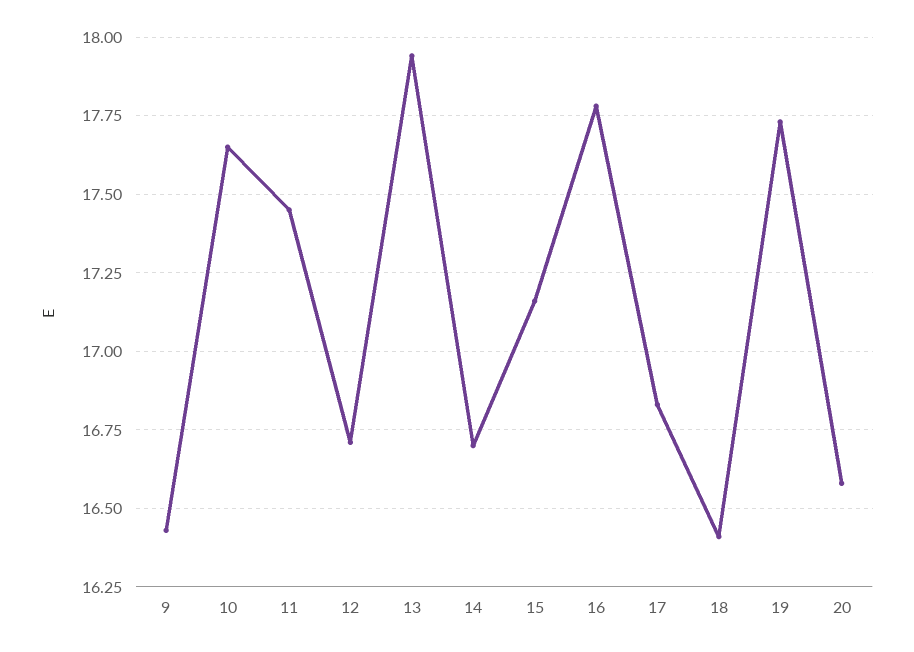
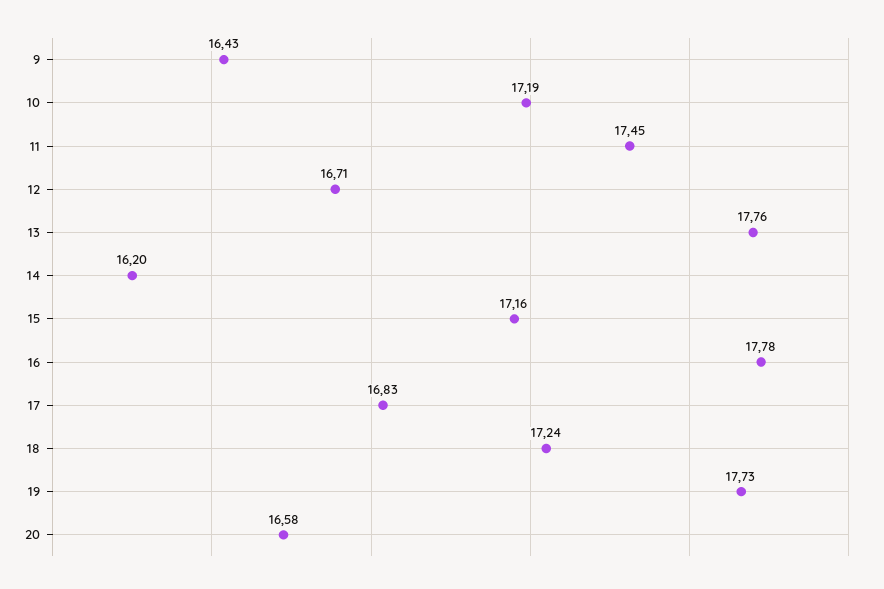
10: 17.65 -> 17.19
13: 17.95 -> 17.76
14: 16.7 -> 16.2
18: 16.4 -> 17.24

